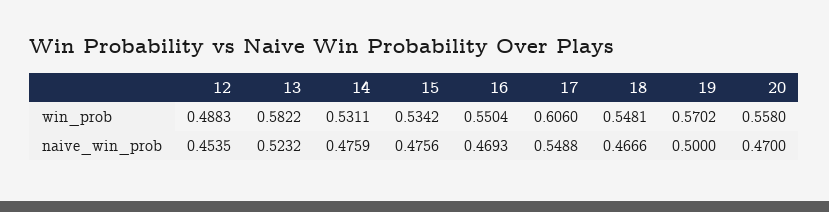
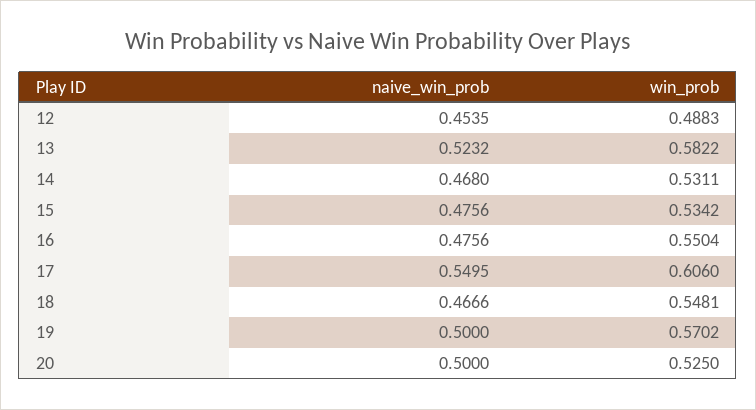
20, win_prob: 0.558 -> 0.525
14, naive_win_prob: 0.4759 -> 0.468
16, naive_win_prob: 0.4693 -> 0.4756
17, naive_win_prob: 0.5488 -> 0.5495
20, naive_win_prob: 0.47 -> 0.5

